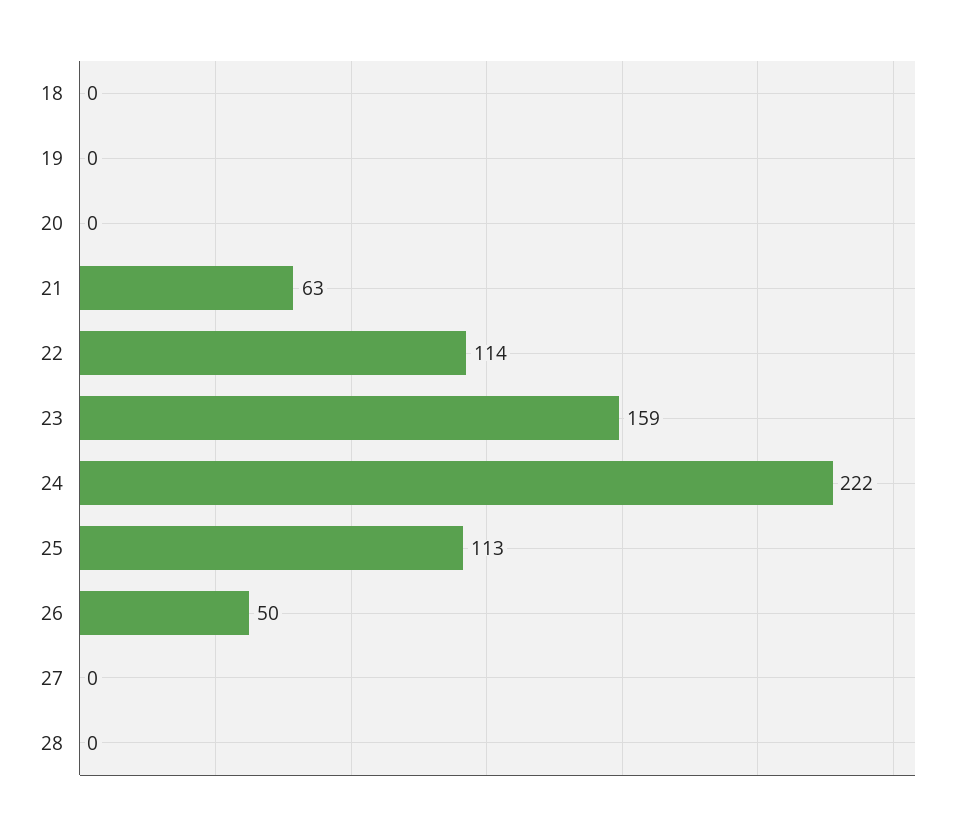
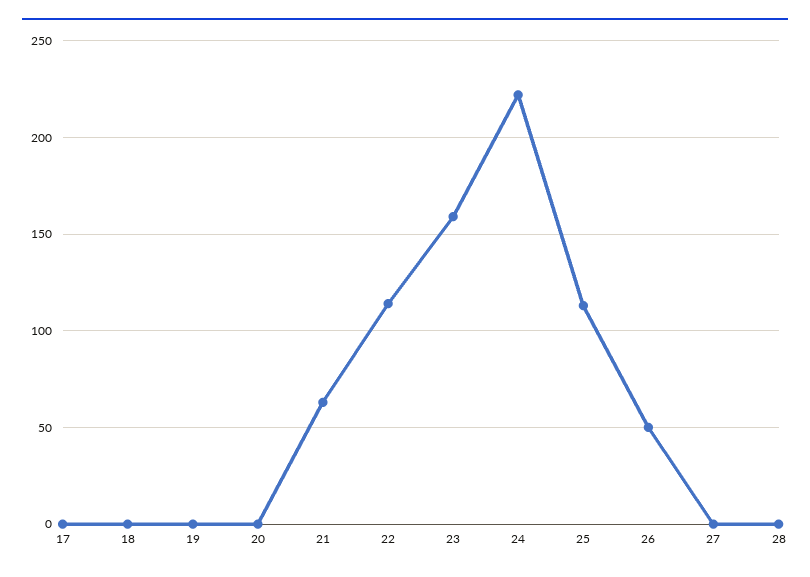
17: none -> 0

